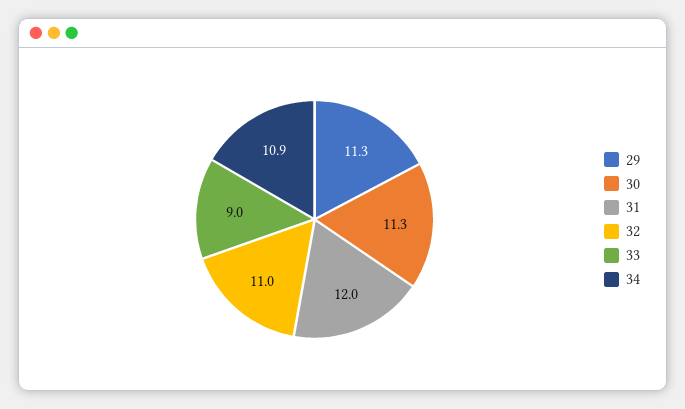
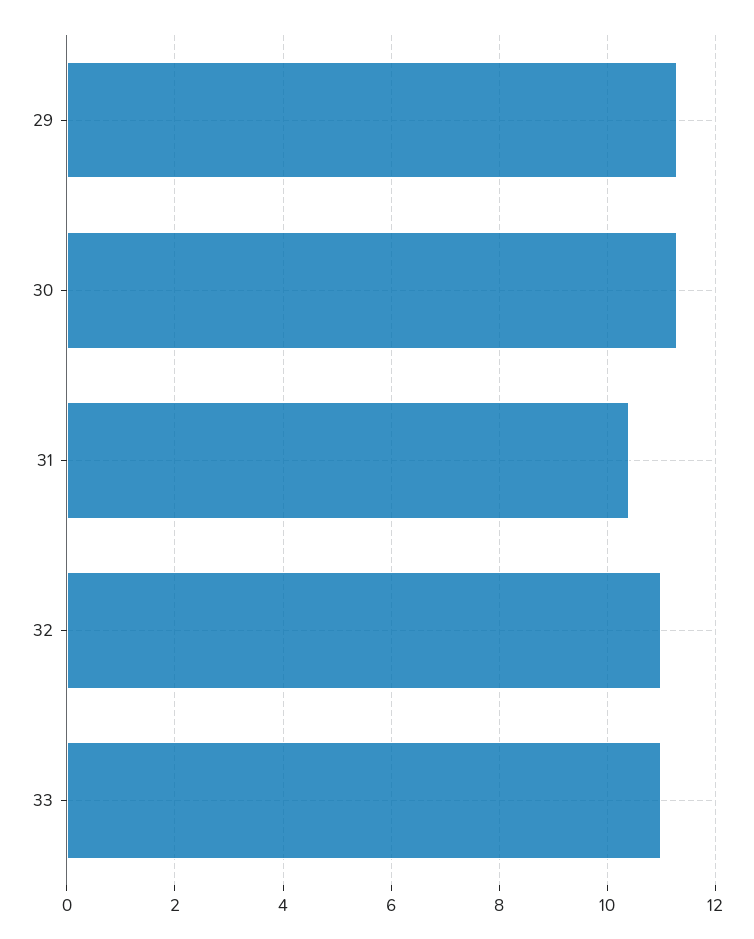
31: 12 -> 10.5
33: 9 -> 11
34: 10.9 -> none

